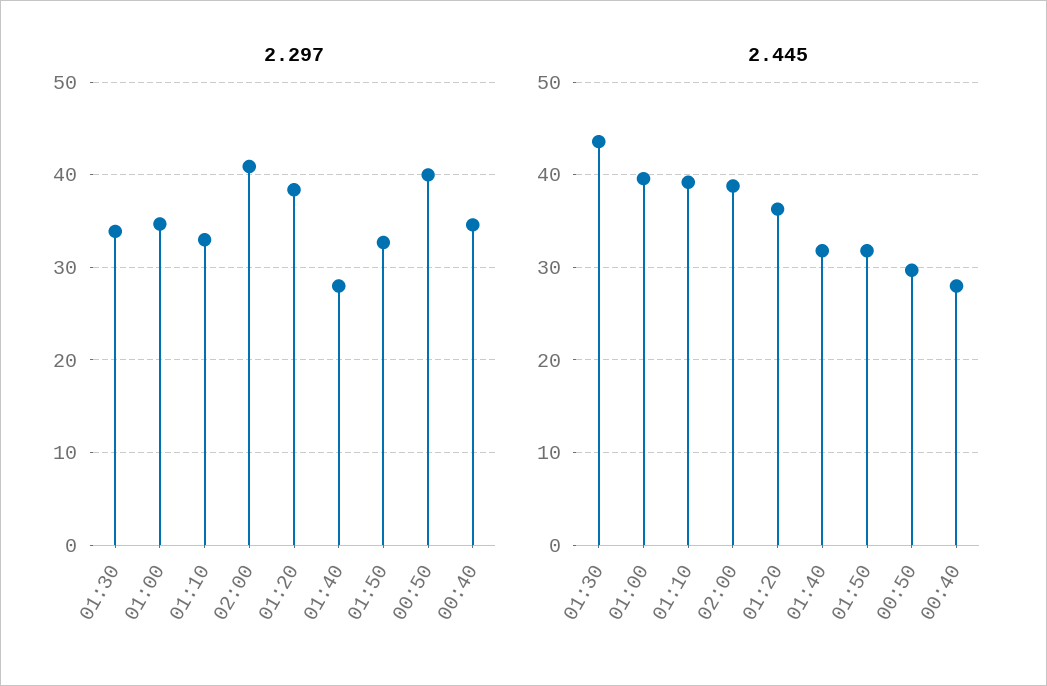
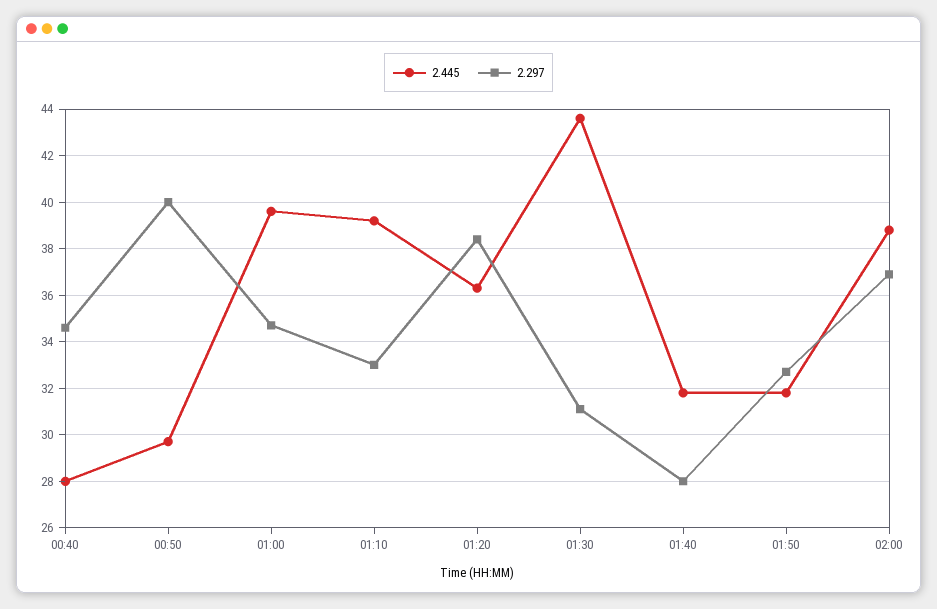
2.297, 01:30: 34 -> 31
2.297, 02:00: 41 -> 37

